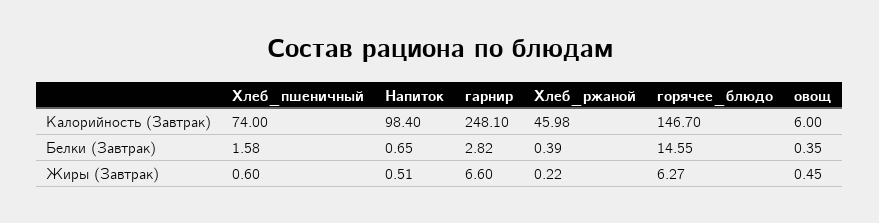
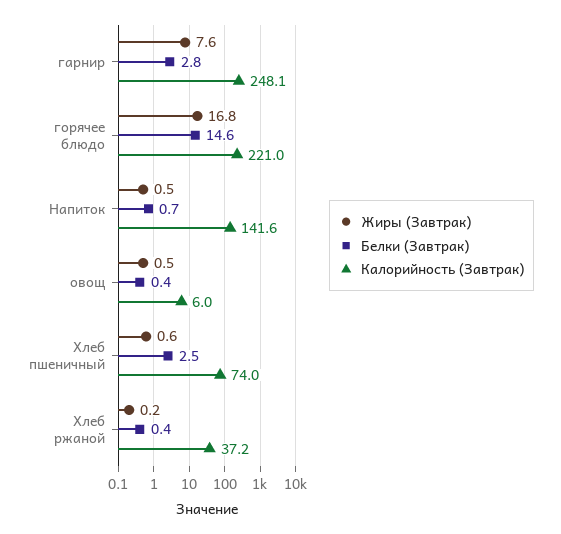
Калорийность (Завтрак), Напиток: 98.4 -> 141.6
Калорийность (Завтрак), Хлеб_ржаной: 45.98 -> 37.2
Калорийность (Завтрак), горячее_блюдо: 146.7 -> 221
Белки (Завтрак), Хлеб_пшеничный: 1.58 -> 2.5
Жиры (Завтрак), гарнир: 6.6 -> 7.6
Жиры (Завтрак), горячее_блюдо: 6.27 -> 16.8

